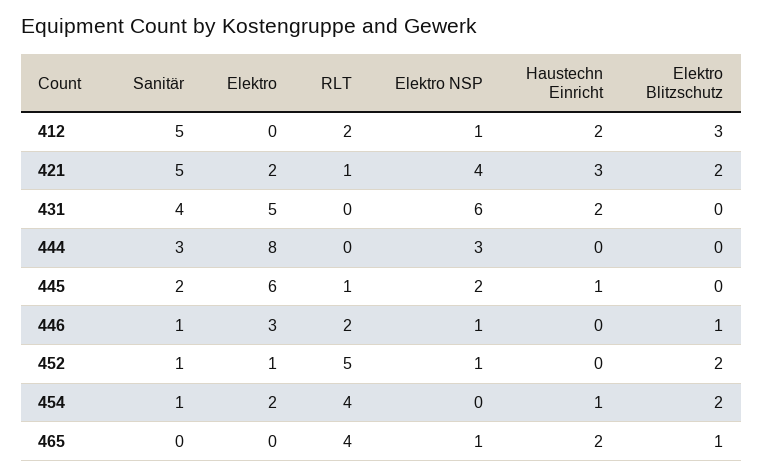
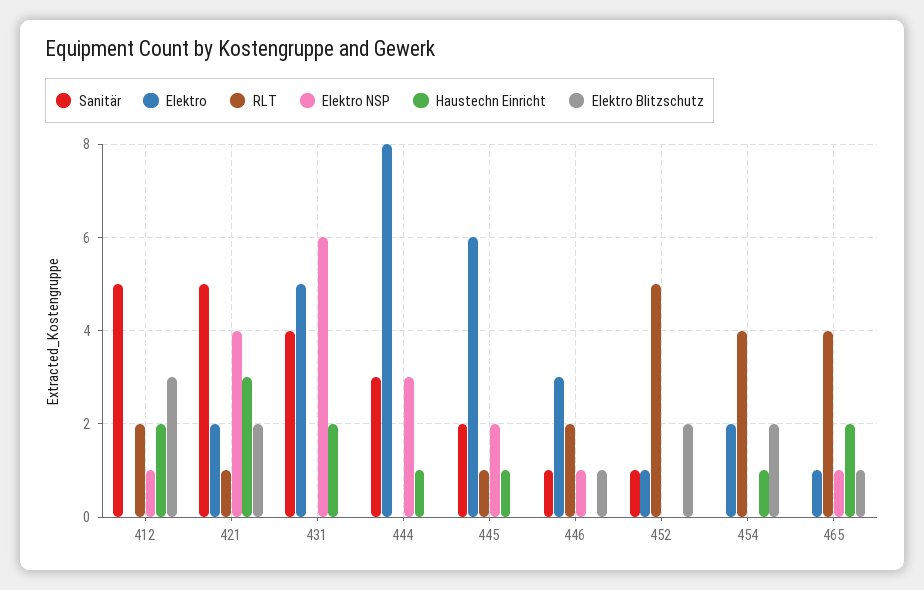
Haustechn Einricht, 444: 0 -> 1
Elektro NSP, 452: 1 -> 0
Sanitär, 454: 1 -> 0
Elektro, 465: 0 -> 1

